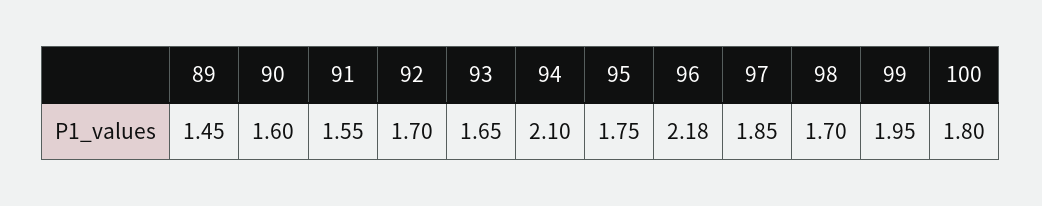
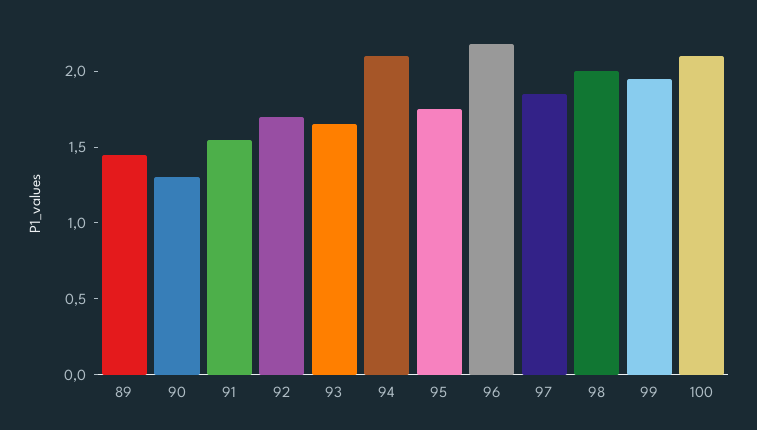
90: 1.6 -> 1.3
98: 1.7 -> 2
100: 1.8 -> 2.1

